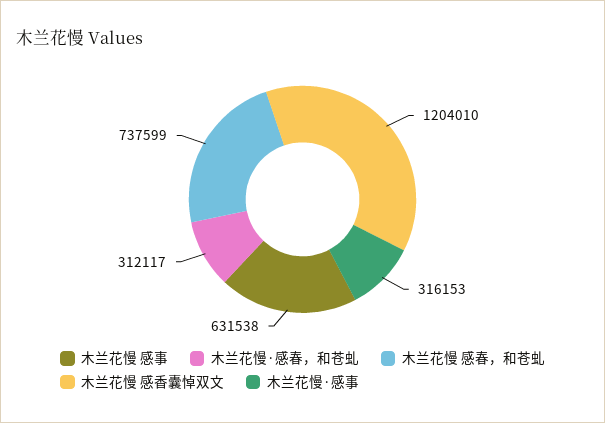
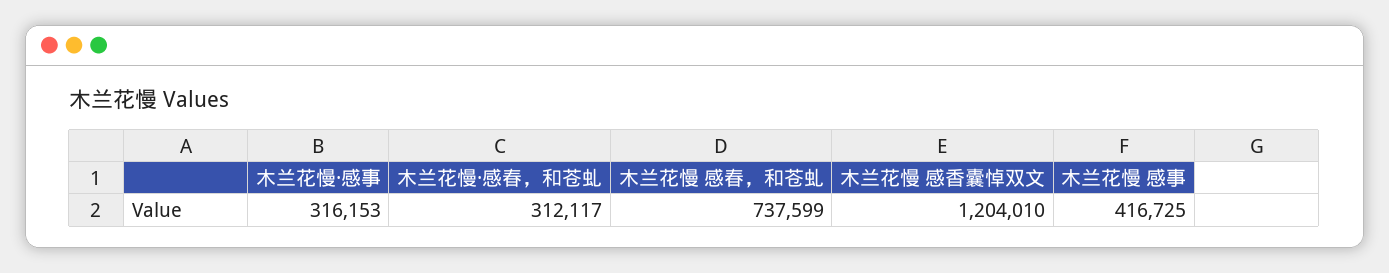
木兰花慢 感事: 631538 -> 416725

